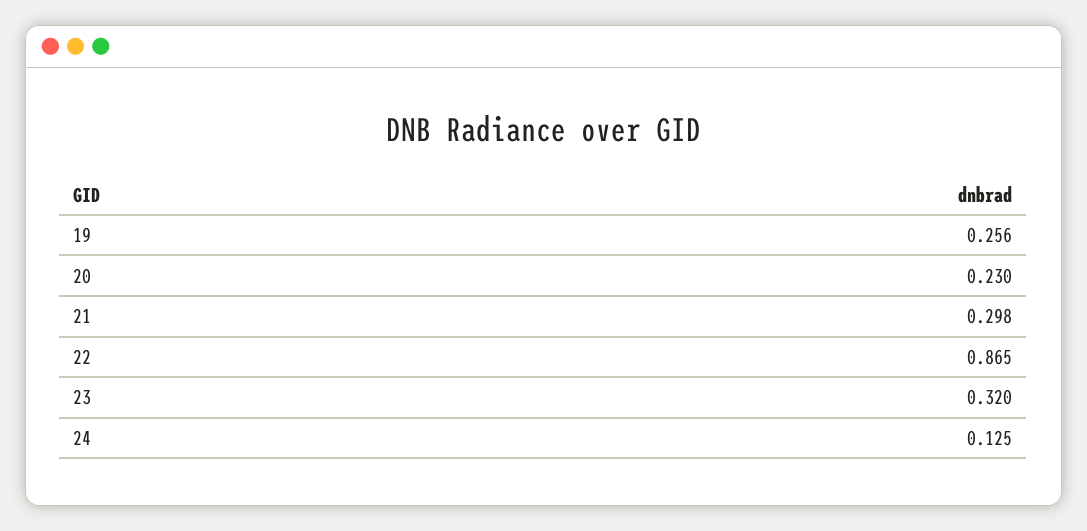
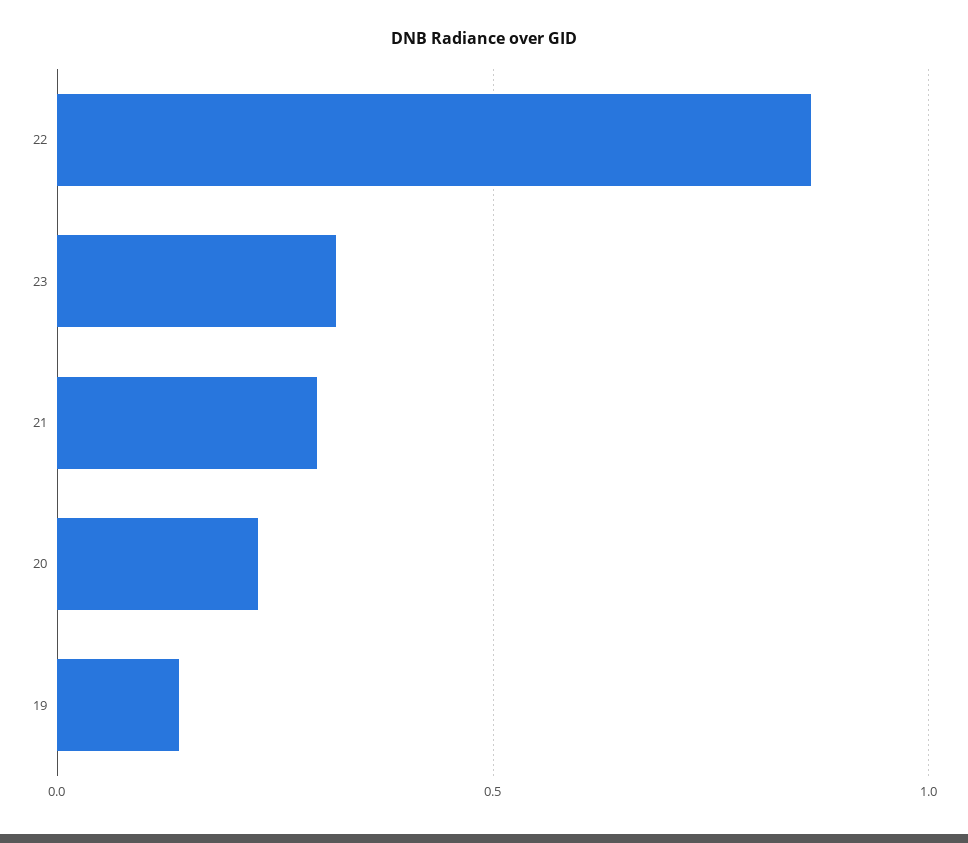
19: 0.256 -> 0.15
24: 0.125 -> none

